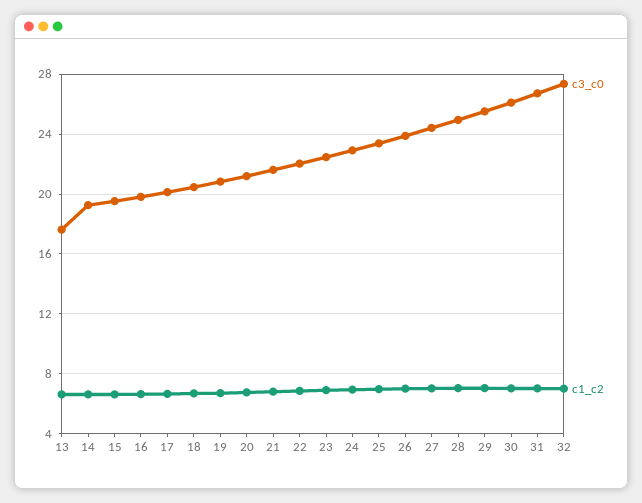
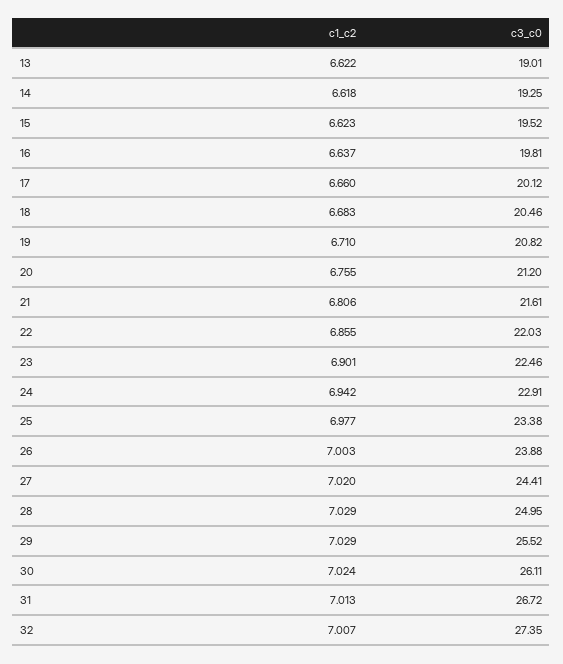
c3_c0, 13: 17.5 -> 19.01

